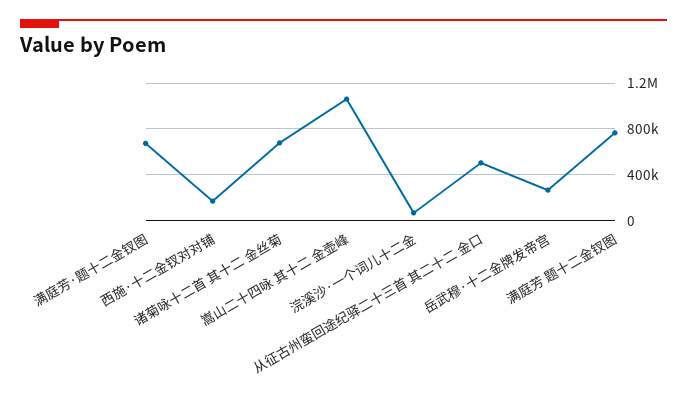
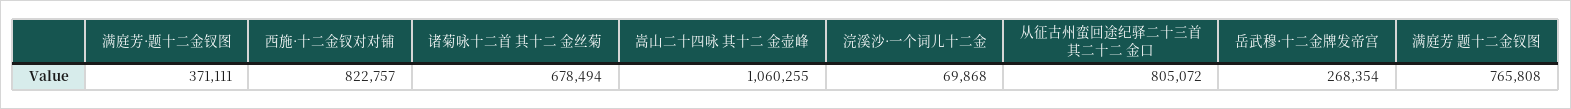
满庭芳·题十二金钗图: 700000 -> 371111
西施·十二金钗对对铺: 200000 -> 822757
从征古州蛮回途纪驿二十三首 其二十二 金口: 500000 -> 805072

